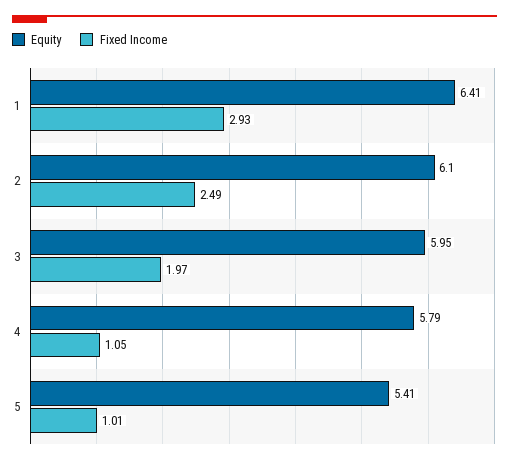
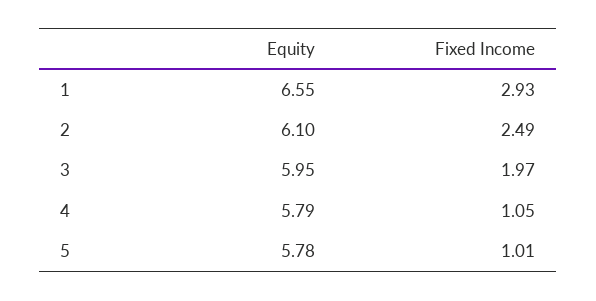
Equity, 1: 6.41 -> 6.55
Equity, 5: 5.41 -> 5.78

